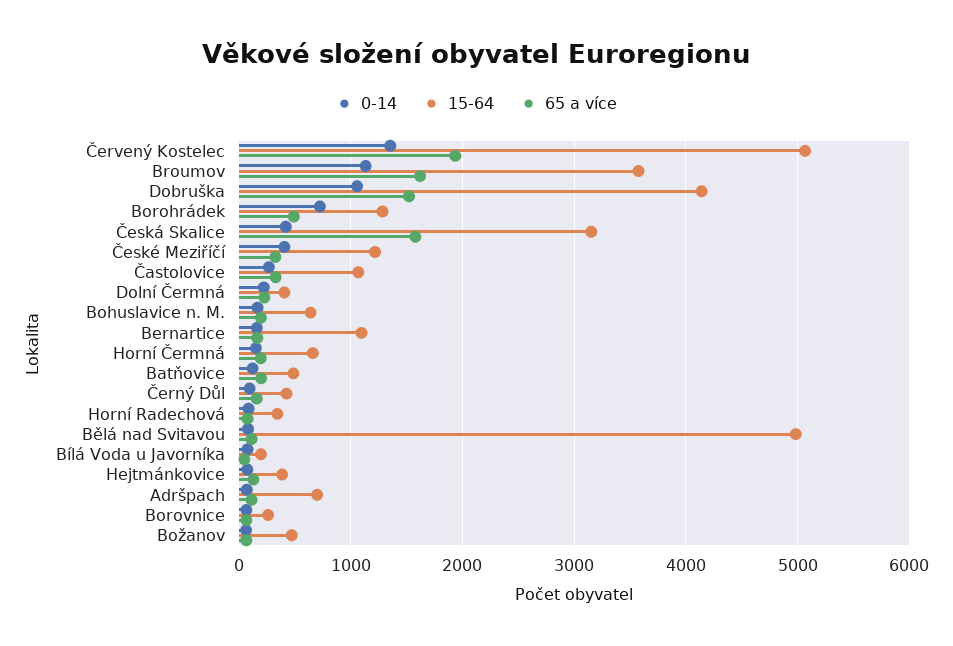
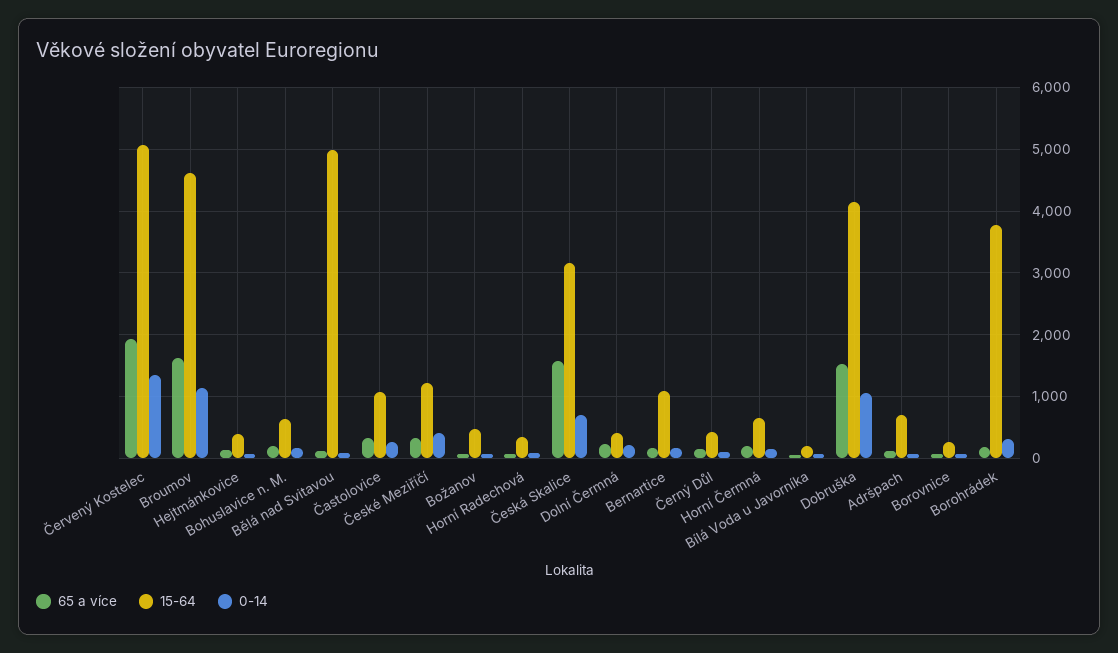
15-64, Broumov: 3600 -> 4600
0-14, Borohrádek: 700 -> 300
15-64, Borohrádek: 1300 -> 3800
65 a více, Borohrádek: 500 -> 200
0-14, Česká Skalice: 400 -> 700
0-14, Batňovice: 100 -> none
15-64, Batňovice: 500 -> none
65 a více, Batňovice: 200 -> none

